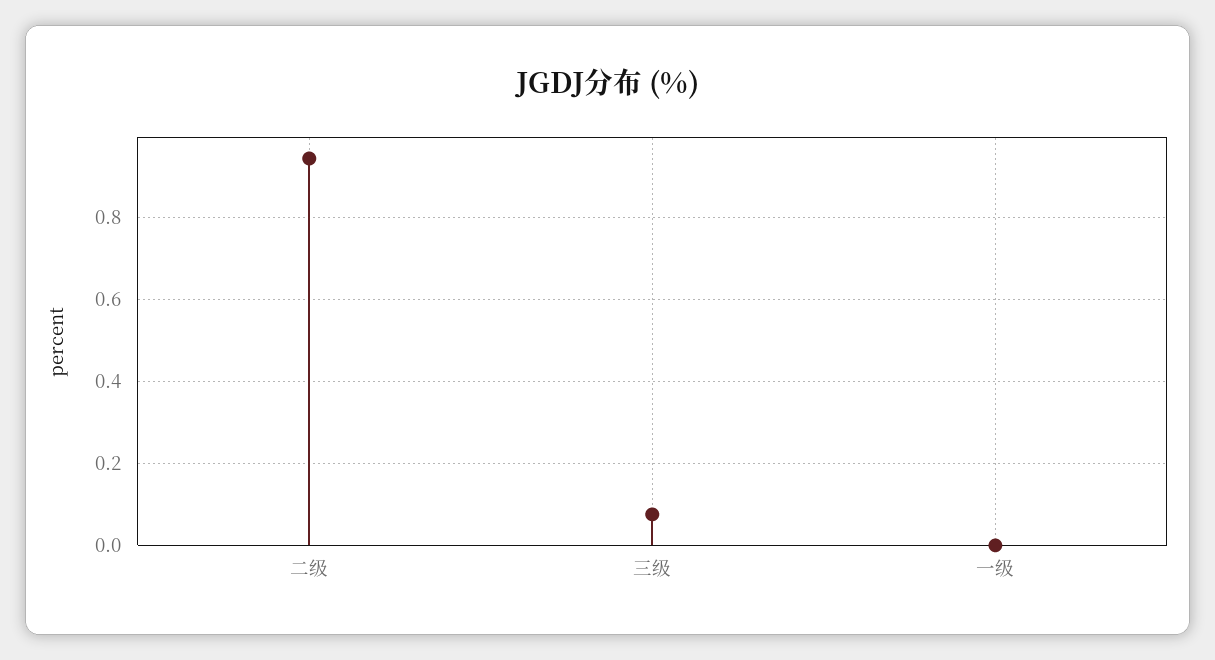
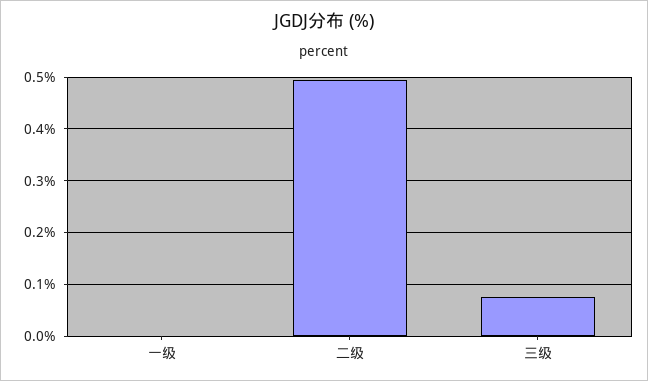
二级: 0.94 -> 0.5

